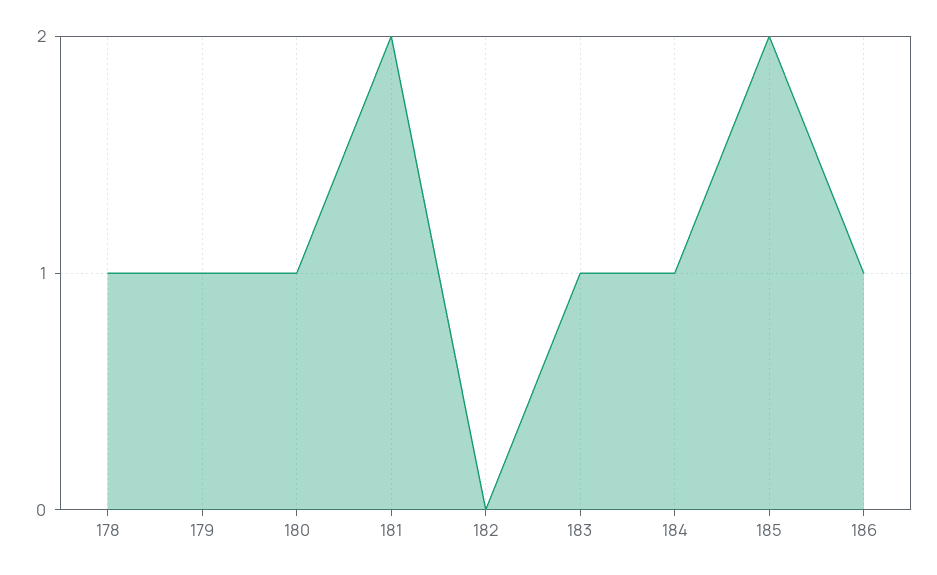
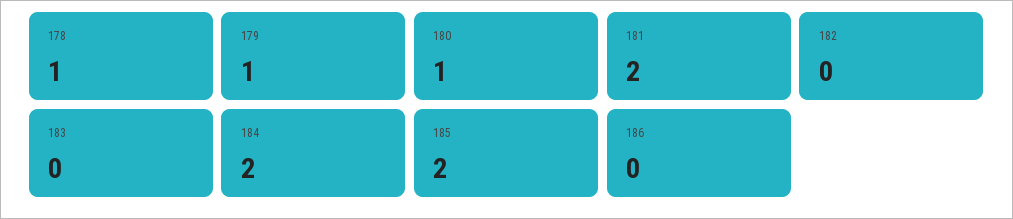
183: 1 -> 0
184: 1 -> 2
186: 1 -> 0

